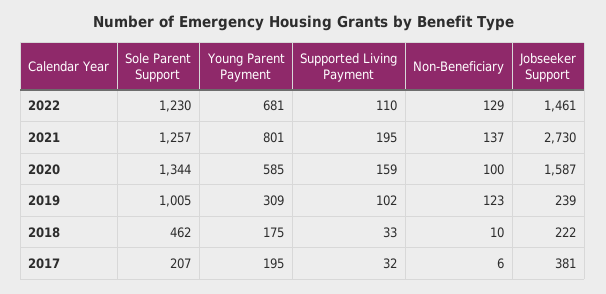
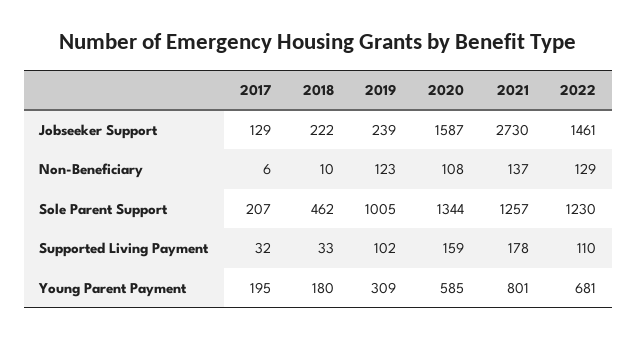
Supported Living Payment, 2021: 195 -> 178
Non-Beneficiary, 2020: 100 -> 108
Young Parent Payment, 2018: 175 -> 180
Jobseeker Support, 2017: 381 -> 129

